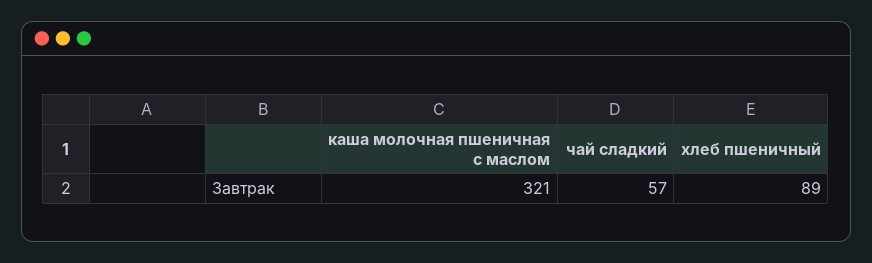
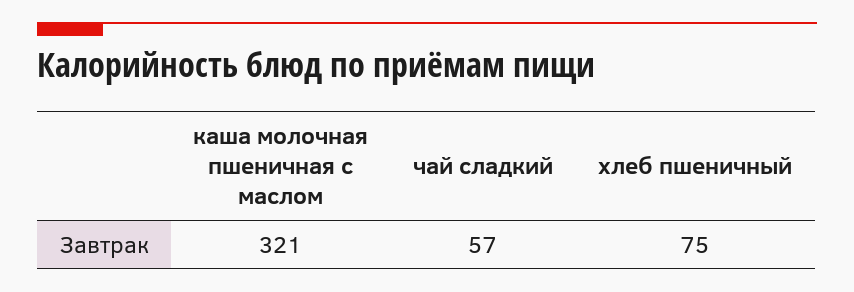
хлеб пшеничный: 89 -> 75

